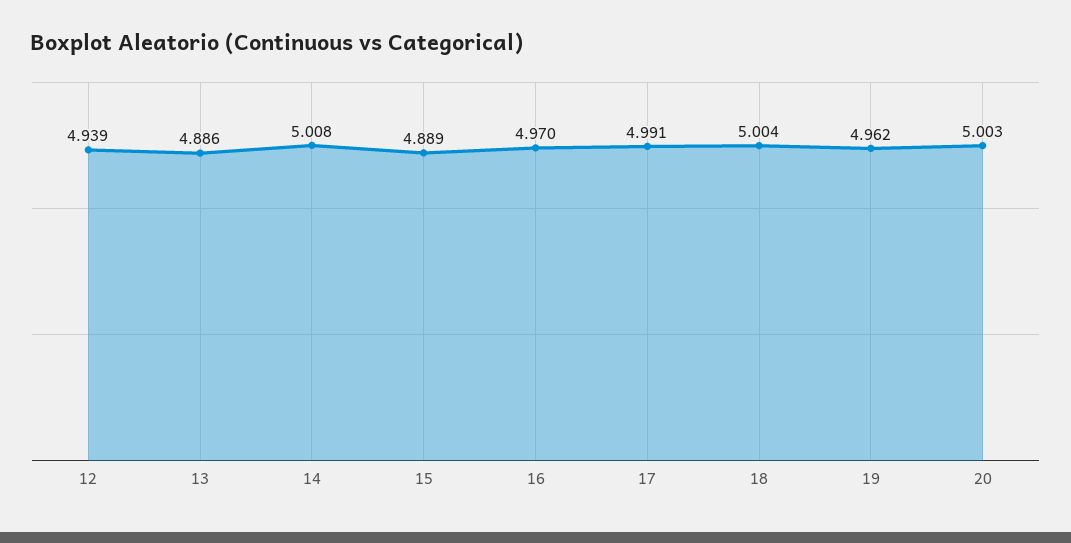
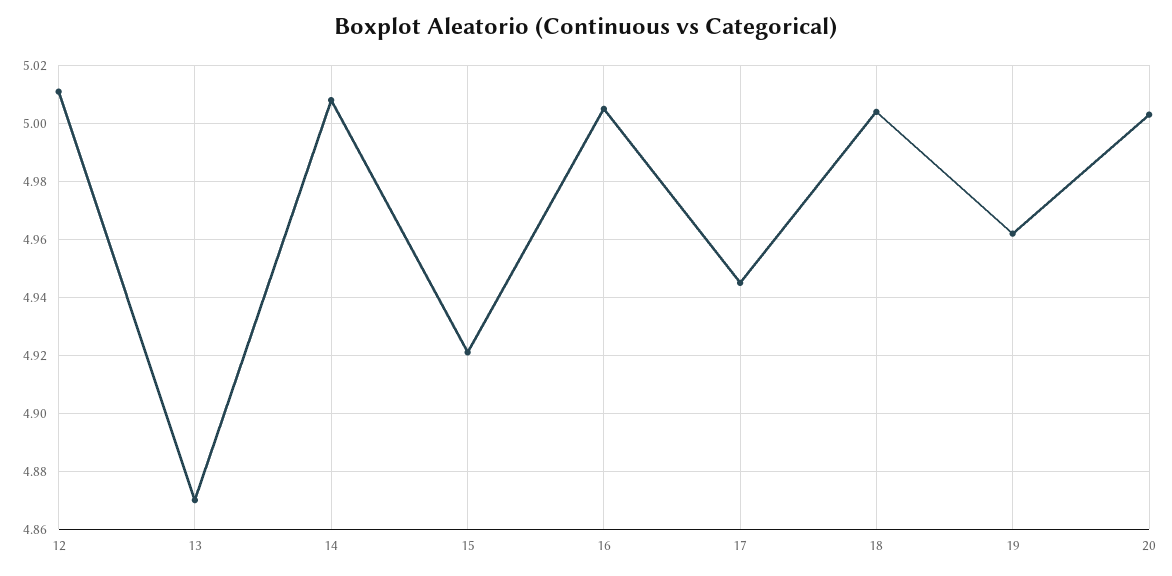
12: 4.939 -> 5.01
13: 4.886 -> 4.87
15: 4.889 -> 4.92
16: 4.97 -> 5.005
17: 4.991 -> 4.945

